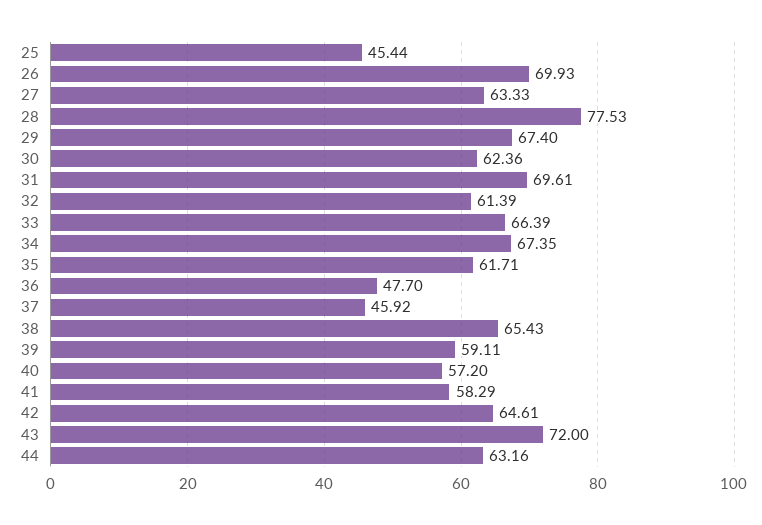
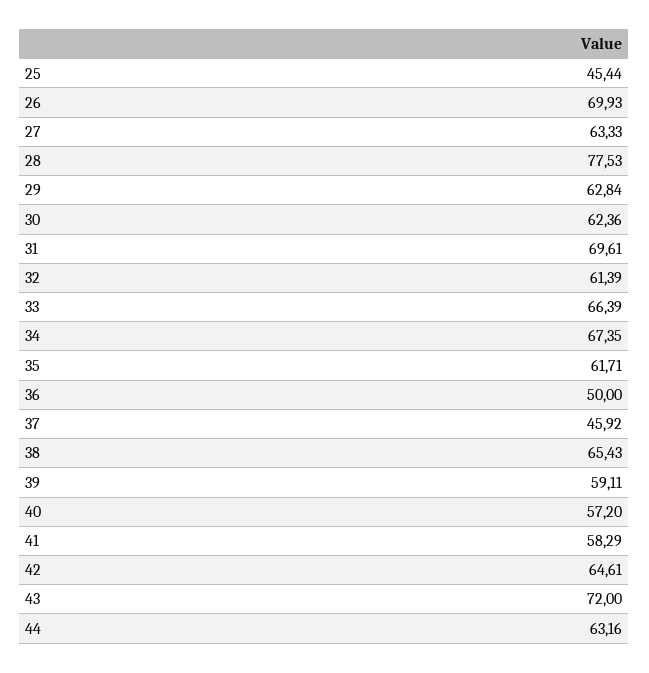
29: 67.4 -> 62.84
36: 47.7 -> 50

